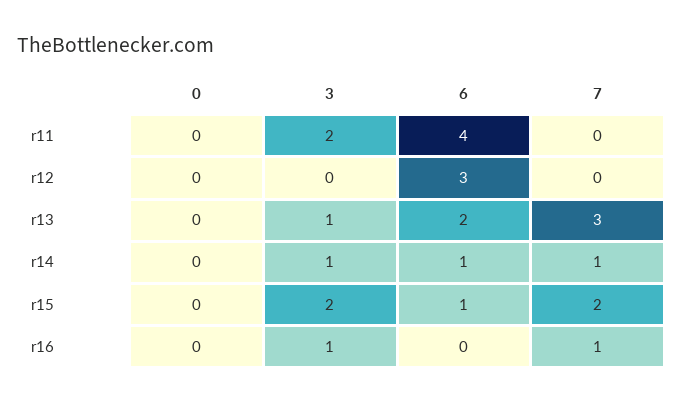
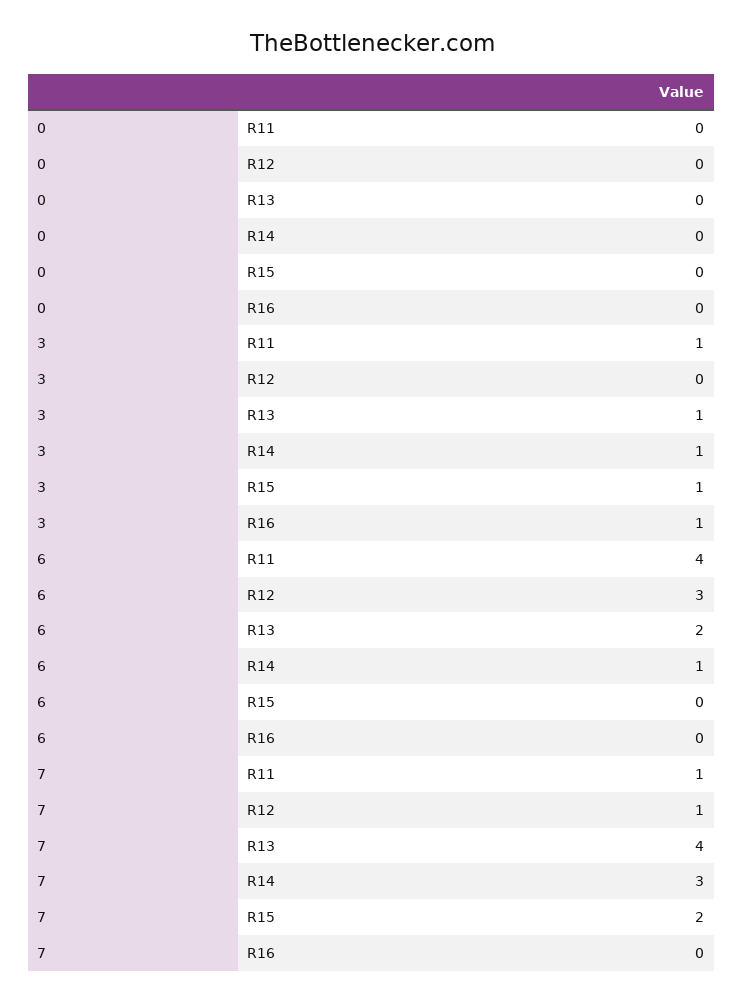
3, r11: 2 -> 1
7, r11: 0 -> 1
7, r12: 0 -> 1
7, r13: 3 -> 4
7, r14: 1 -> 3
3, r15: 2 -> 1
6, r15: 1 -> 0
7, r16: 1 -> 0

